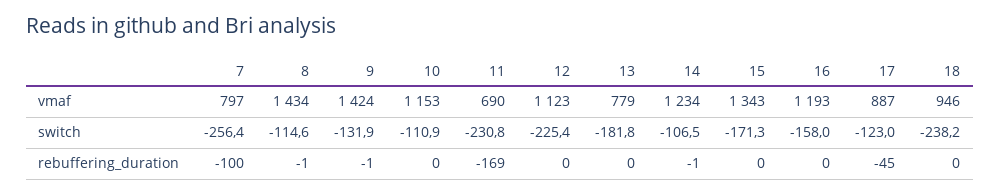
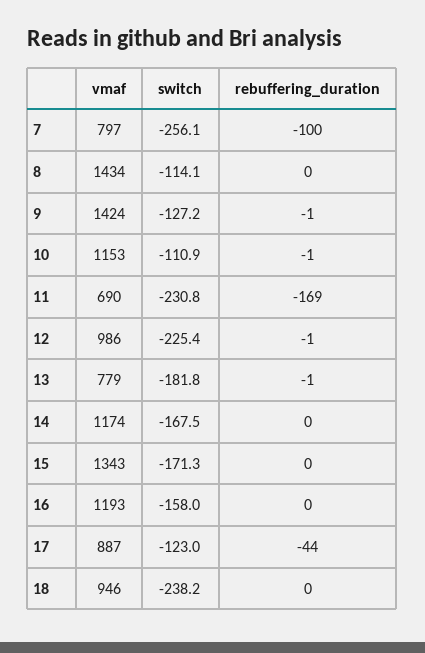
12, vmaf: 1123 -> 986
14, vmaf: 1234 -> 1174
7, switch: -256.4 -> -256.1
8, switch: -114.6 -> -114.1
9, switch: -131.9 -> -127.2
14, switch: -106.5 -> -167.5
8, rebuffering_duration: -1 -> 0
10, rebuffering_duration: 0 -> -1
12, rebuffering_duration: 0 -> -1
13, rebuffering_duration: 0 -> -1
14, rebuffering_duration: -1 -> 0
17, rebuffering_duration: -45 -> -44

